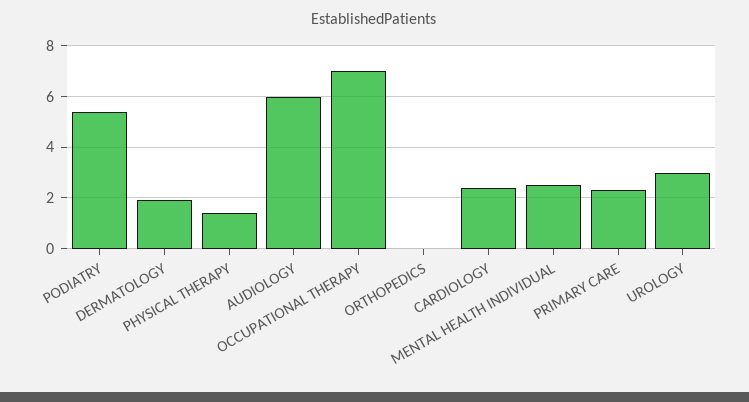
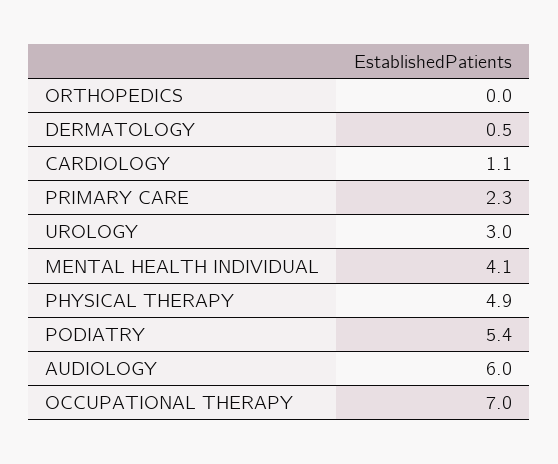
DERMATOLOGY: 2 -> 0.5
PHYSICAL THERAPY: 1.5 -> 4.9
CARDIOLOGY: 2.5 -> 1.1
MENTAL HEALTH INDIVIDUAL: 2.5 -> 4.1

